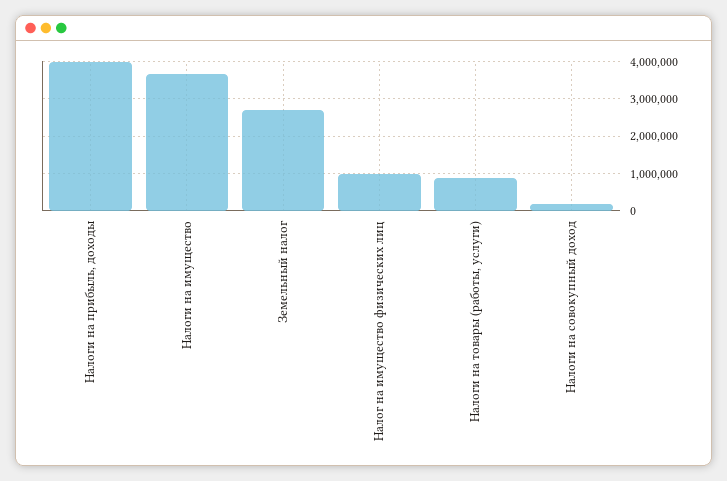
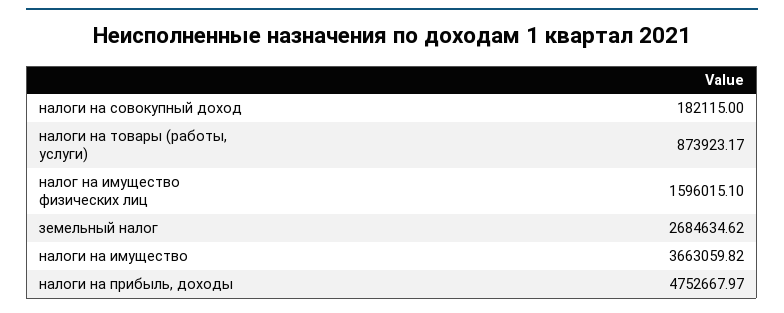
Налоги на прибыль, доходы: 4000000 -> 4752667.97
Налог на имущество физических лиц: 1000000 -> 1596015.1

